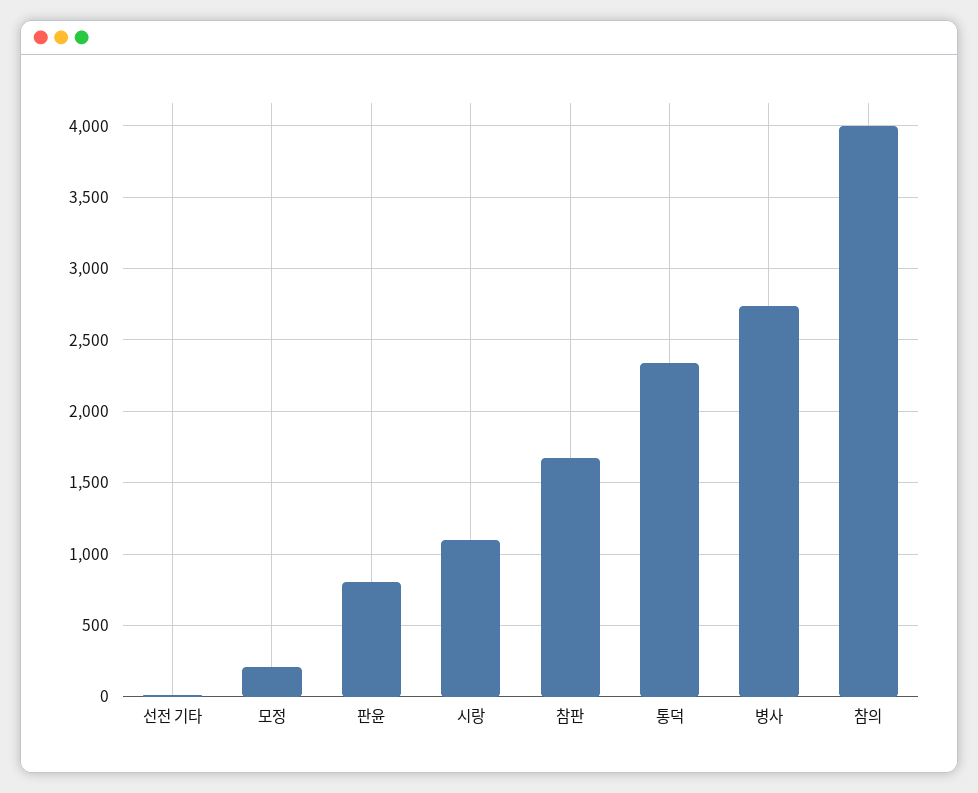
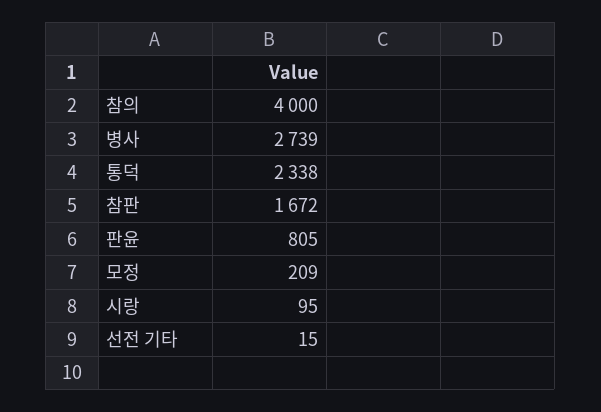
시랑: 1100 -> 95

